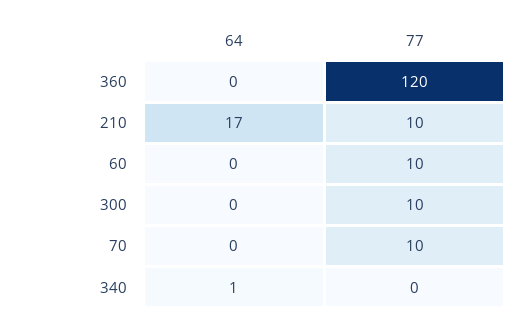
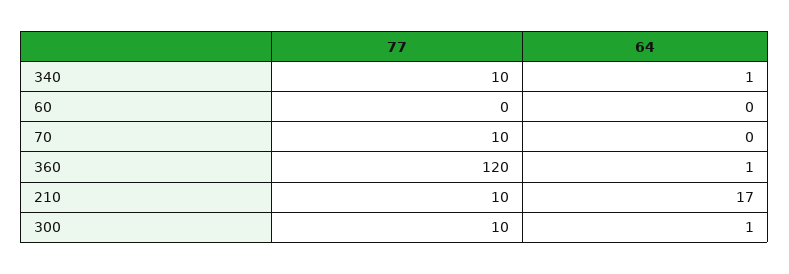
64, 360: 0 -> 1
77, 60: 10 -> 0
64, 300: 0 -> 1
77, 340: 0 -> 10

